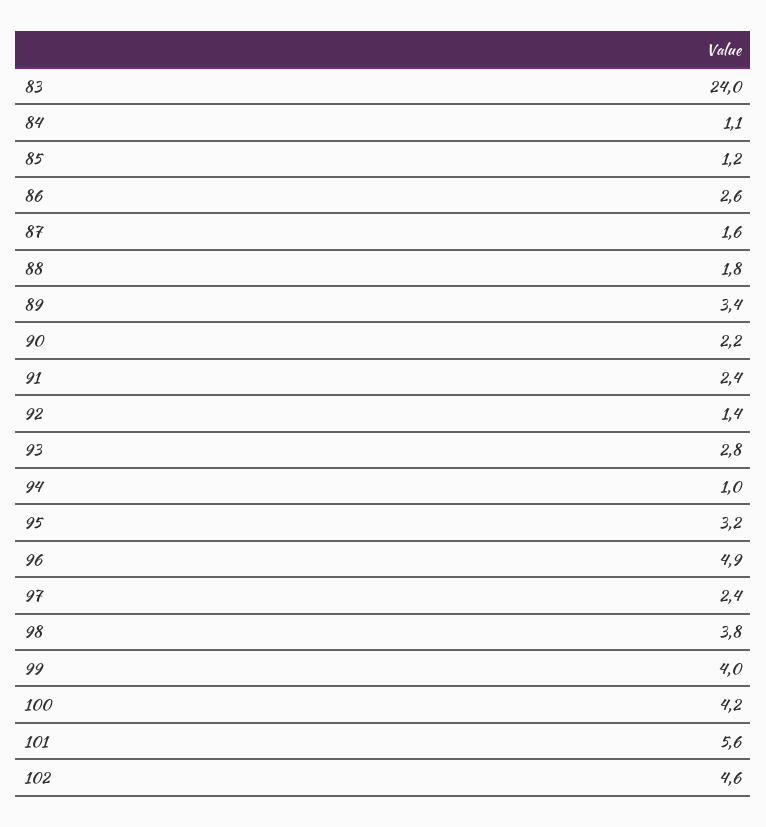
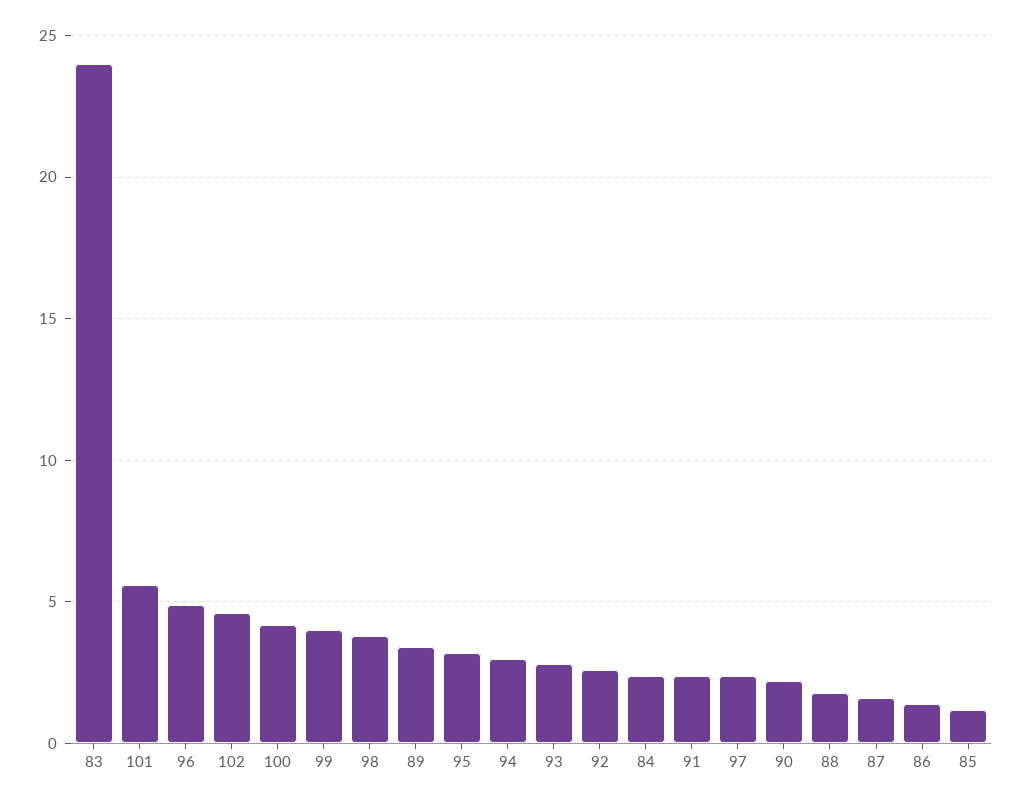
84: 1.1 -> 2.5
86: 2.6 -> 1.5
92: 1.4 -> 2.5
94: 1 -> 3

